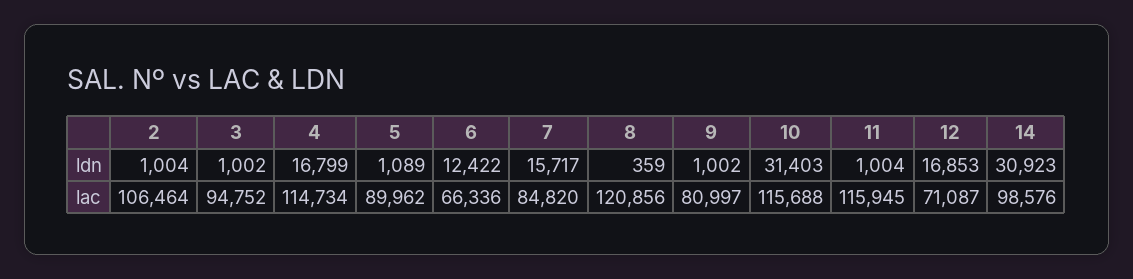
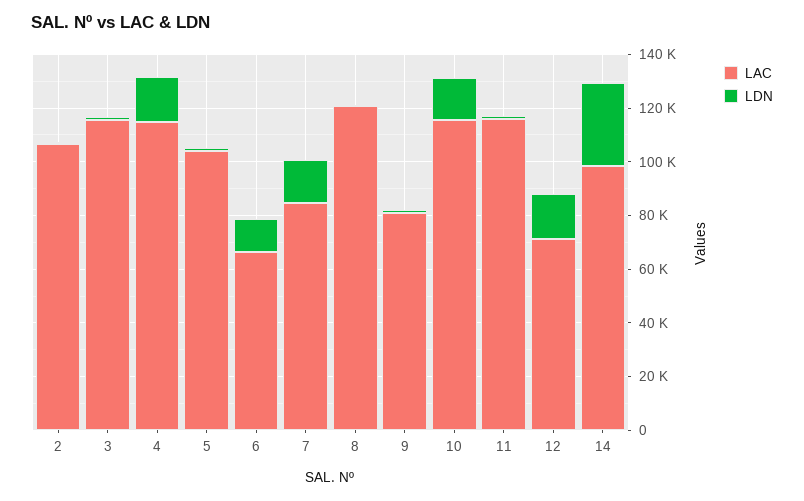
ldn, 10: 31403 -> 15000
lac, 3: 94752 -> 115000
lac, 5: 89962 -> 105000

